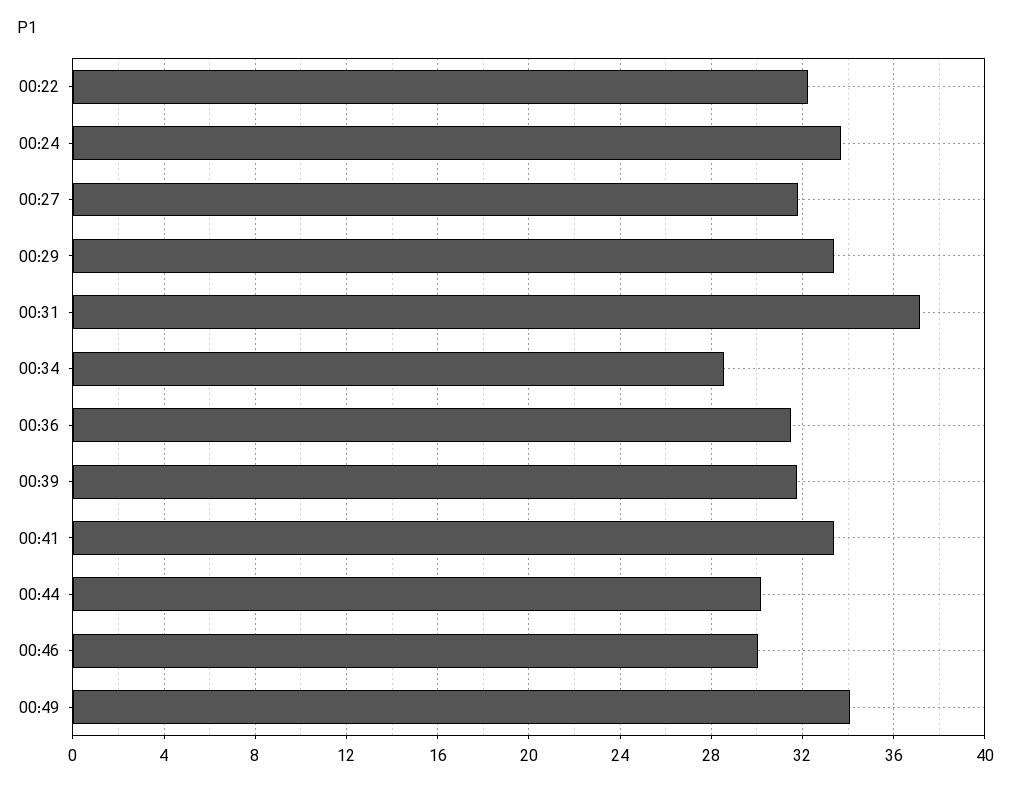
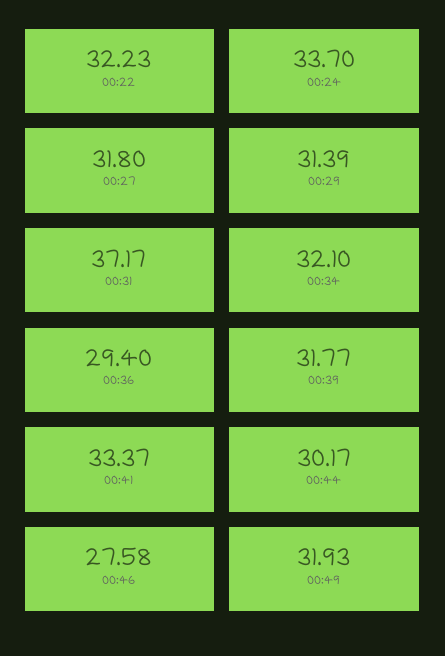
00:29: 33.5 -> 31.39
00:34: 28.5 -> 32.1
00:36: 31.5 -> 29.4
00:46: 30 -> 27.58
00:49: 34 -> 31.93

